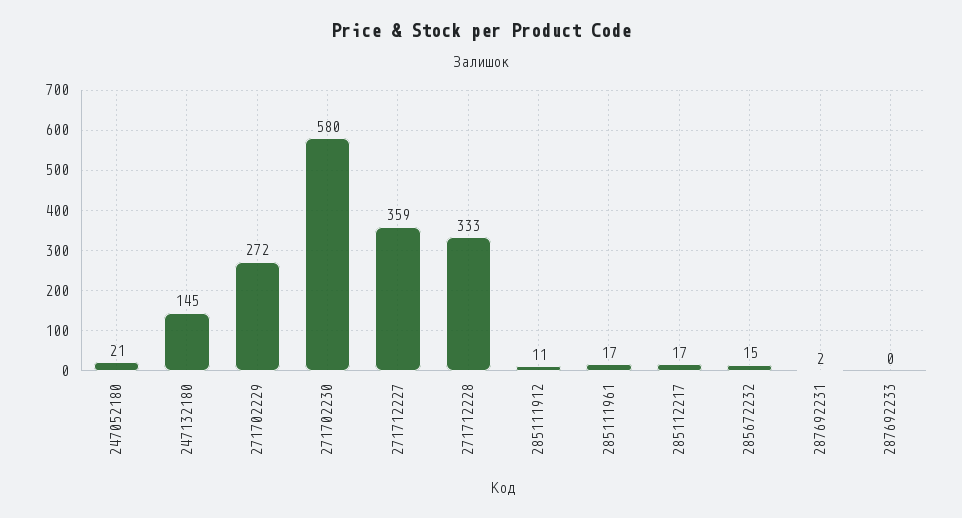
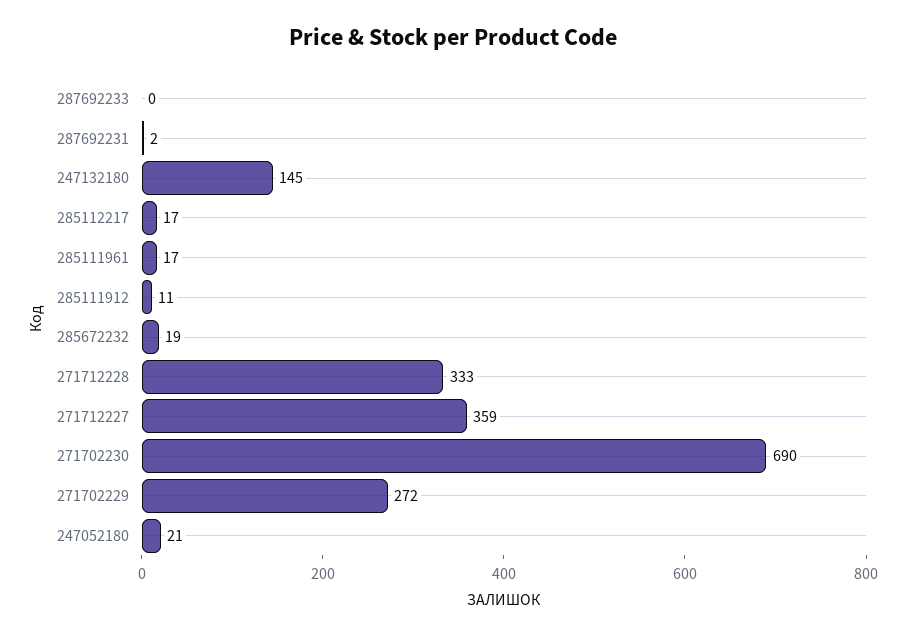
271702230: 580 -> 690
285672232: 15 -> 19

